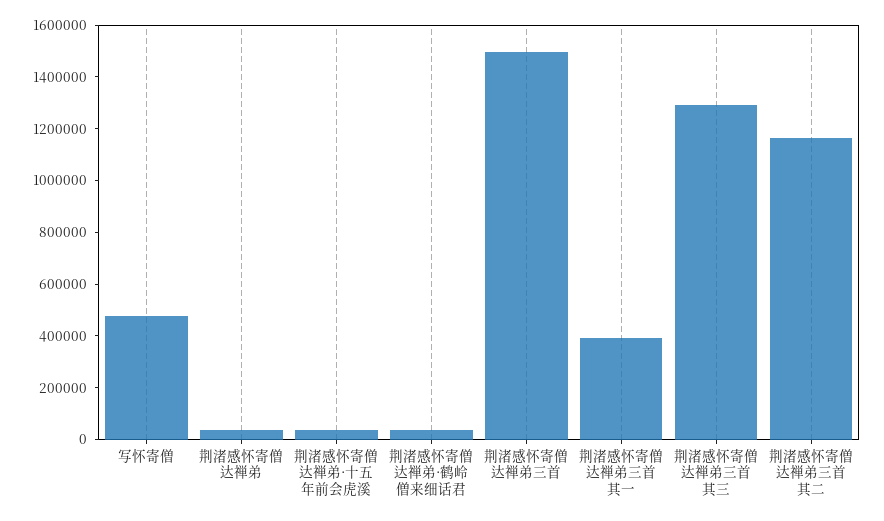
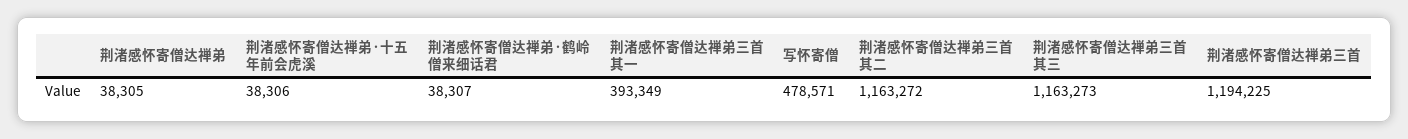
荆渚感怀寄僧达禅弟三首: 1500000 -> 1194225
荆渚感怀寄僧达禅弟三首 其三: 1300000 -> 1163273

